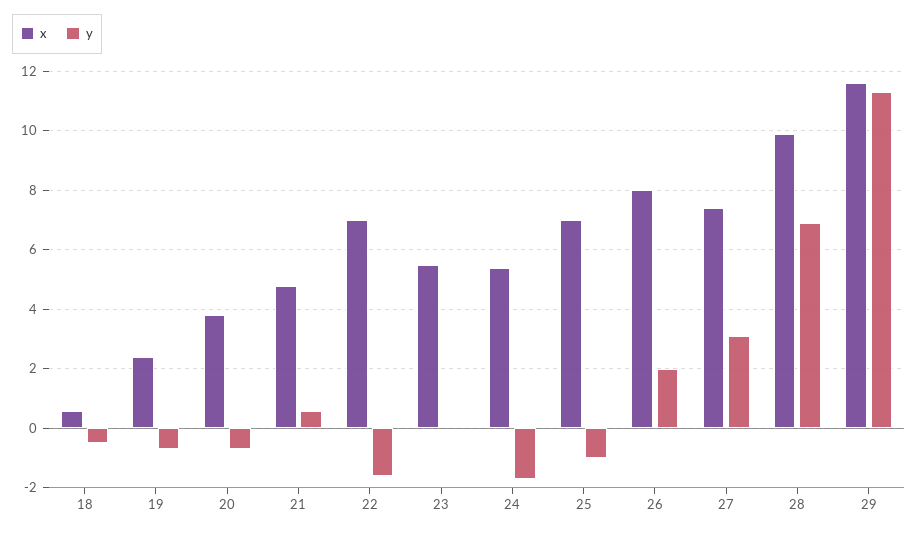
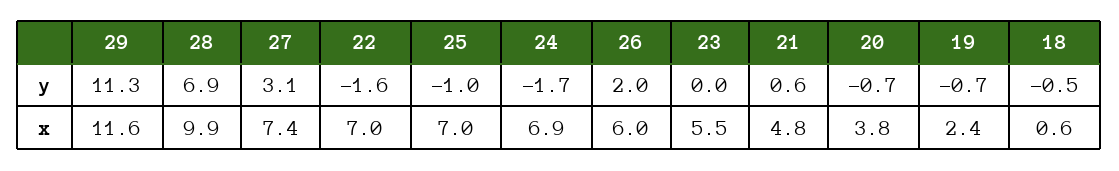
x, 24: 5.5 -> 6.9
x, 26: 8 -> 6

